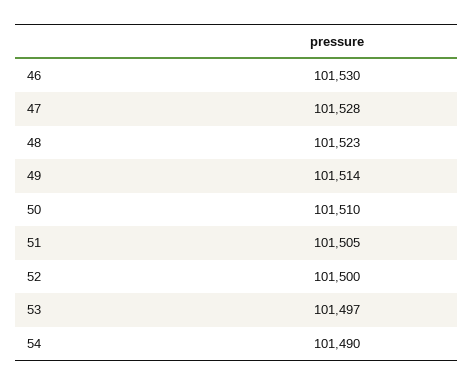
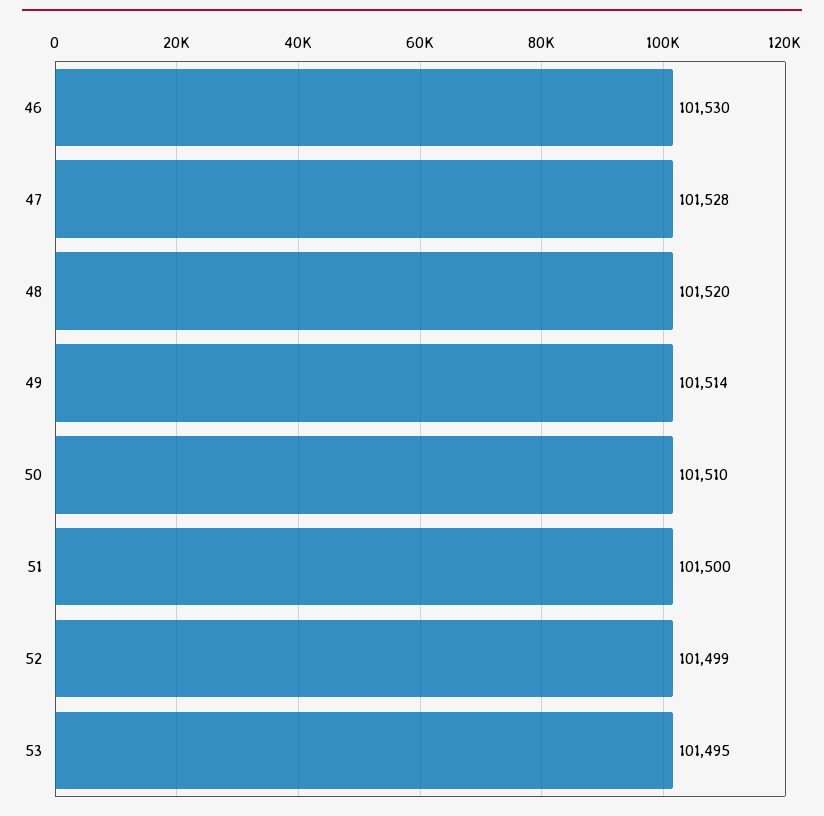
48: 101523 -> 101520
51: 101505 -> 101500
52: 101500 -> 101499
53: 101497 -> 101495
54: 101490 -> none

